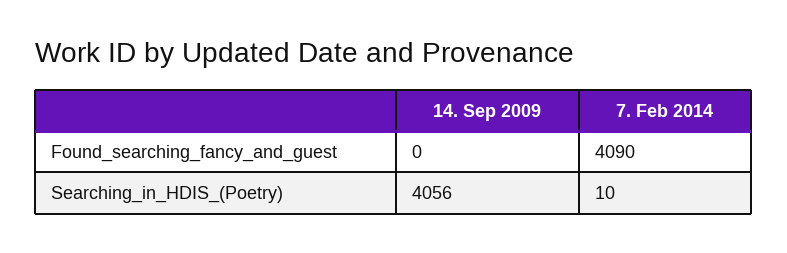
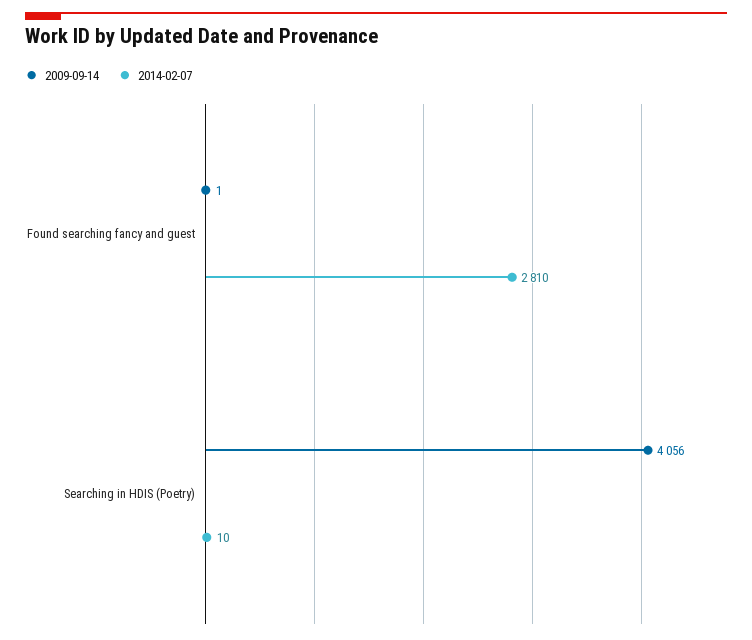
14. Sep 2009, Found_searching_fancy_and_guest: 0 -> 1
7. Feb 2014, Found_searching_fancy_and_guest: 4090 -> 2810

